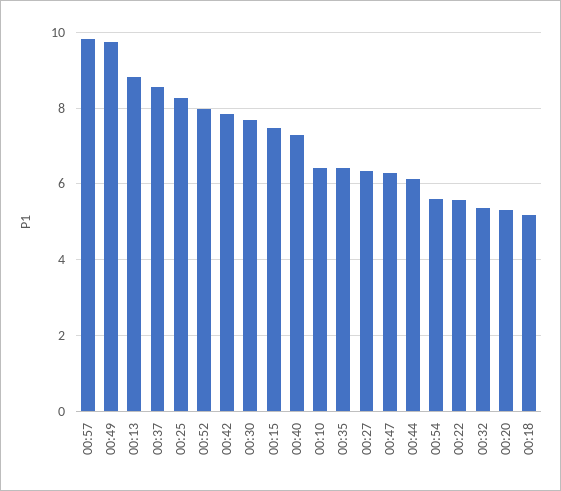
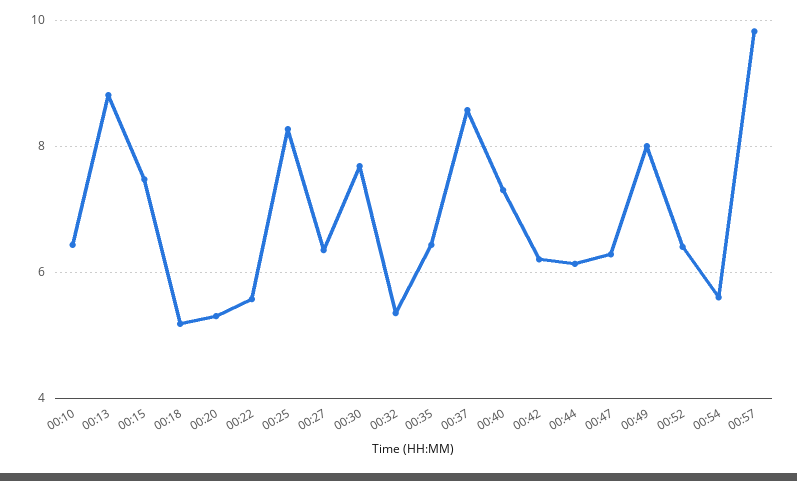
00:49: 9.8 -> 8
00:52: 8 -> 6.4
00:42: 7.8 -> 6.2

